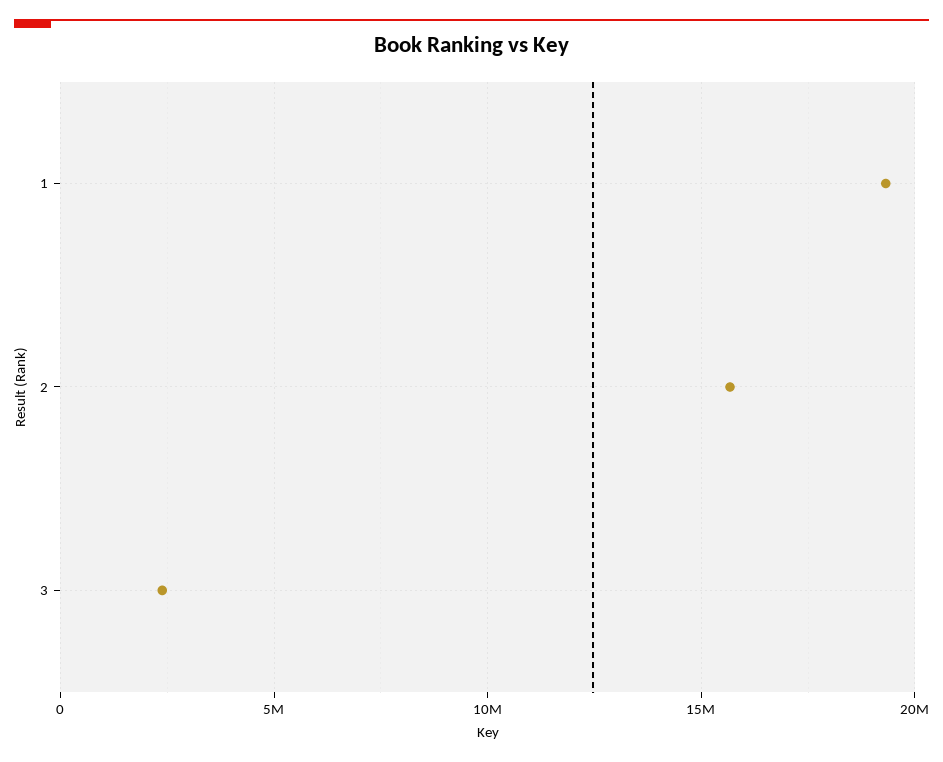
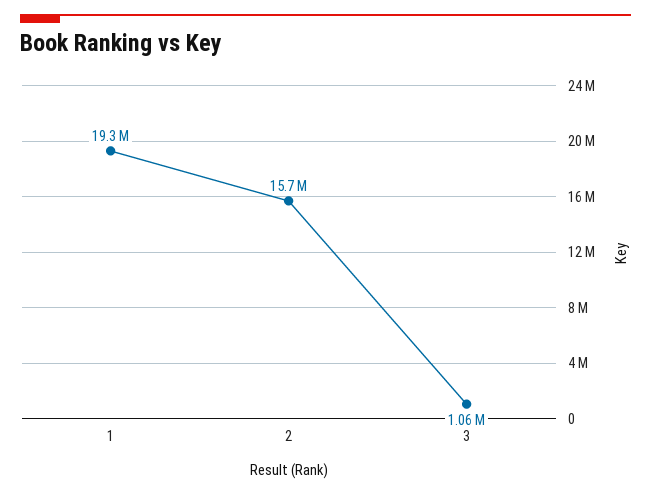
3: 2500000 -> 1060000

